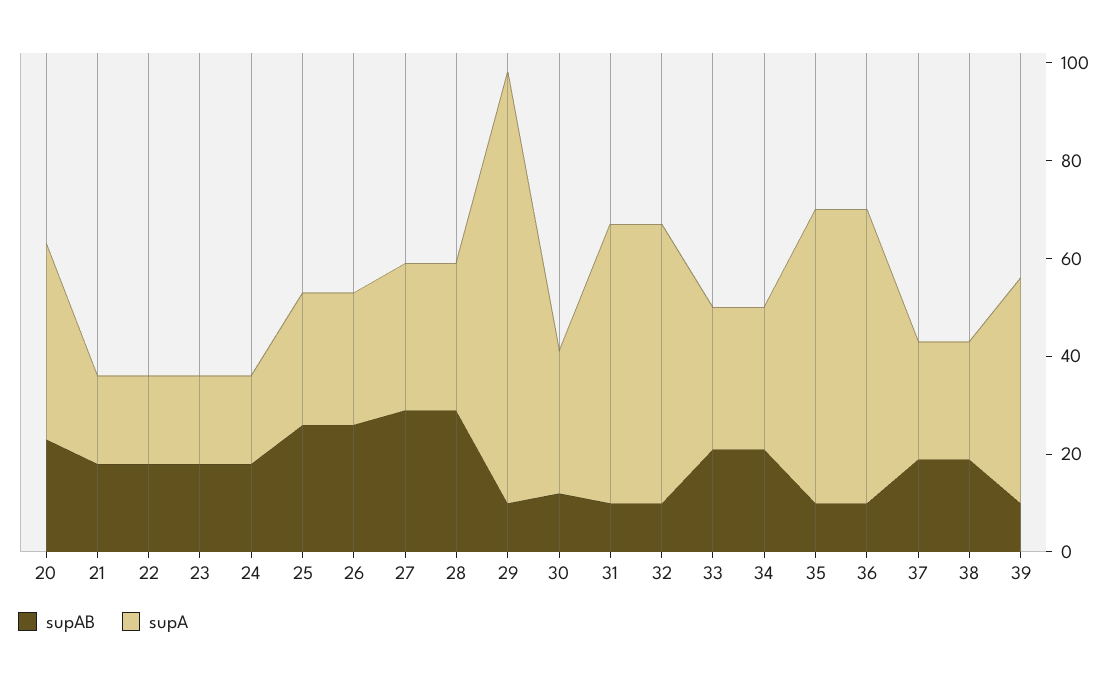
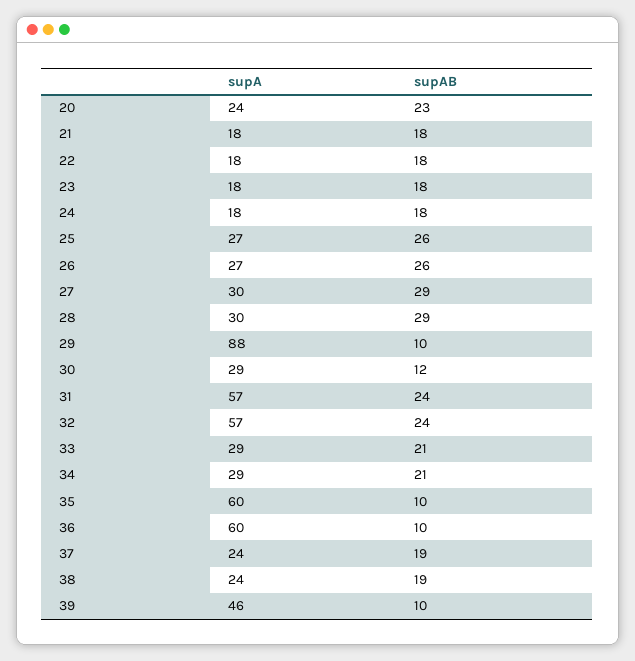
supA, 20: 40 -> 24
supAB, 31: 10 -> 24
supAB, 32: 10 -> 24

